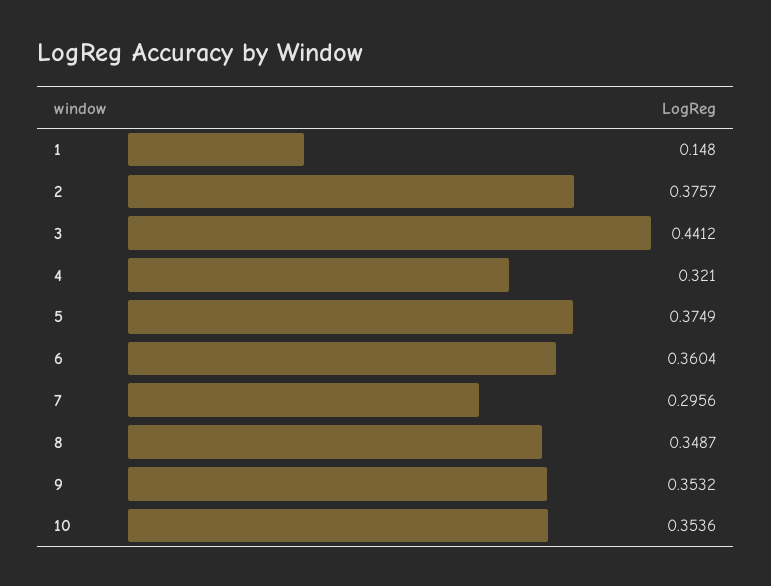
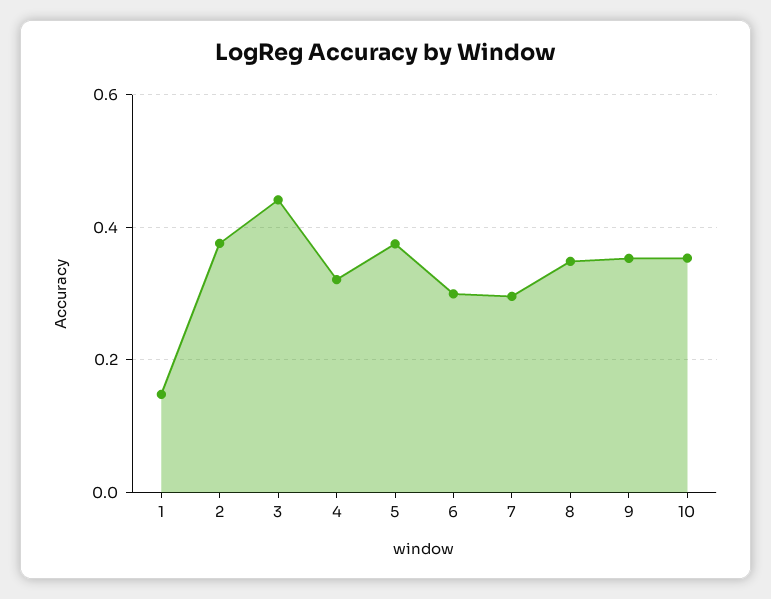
6: 0.3604 -> 0.3

